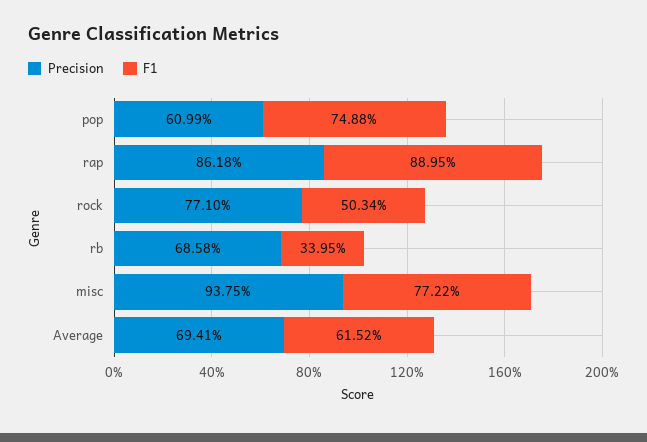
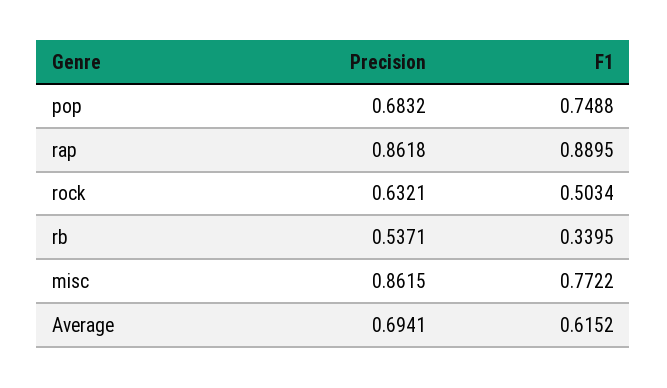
Precision, pop: 0.6099 -> 0.6832
Precision, rock: 0.771 -> 0.6321
Precision, rb: 0.6858 -> 0.5371
Precision, misc: 0.9375 -> 0.8615

